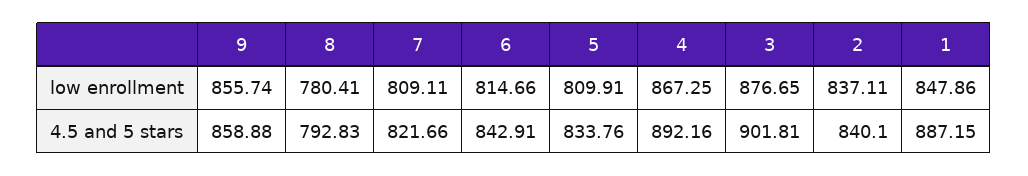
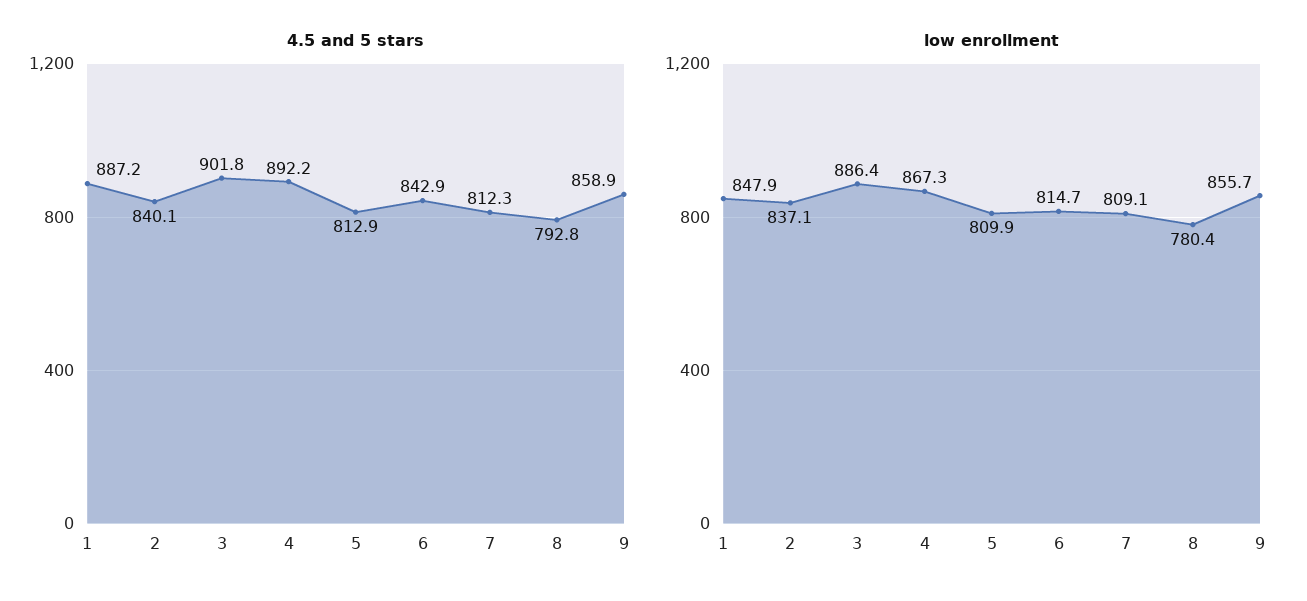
low enrollment, 3: 876.65 -> 886.4
4.5 and 5 stars, 7: 821.66 -> 812.3
4.5 and 5 stars, 5: 833.76 -> 812.9

